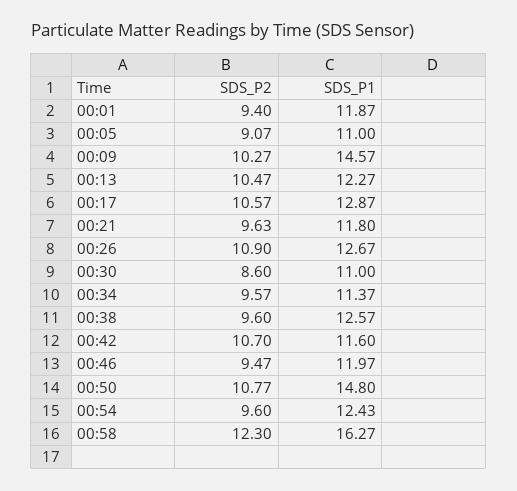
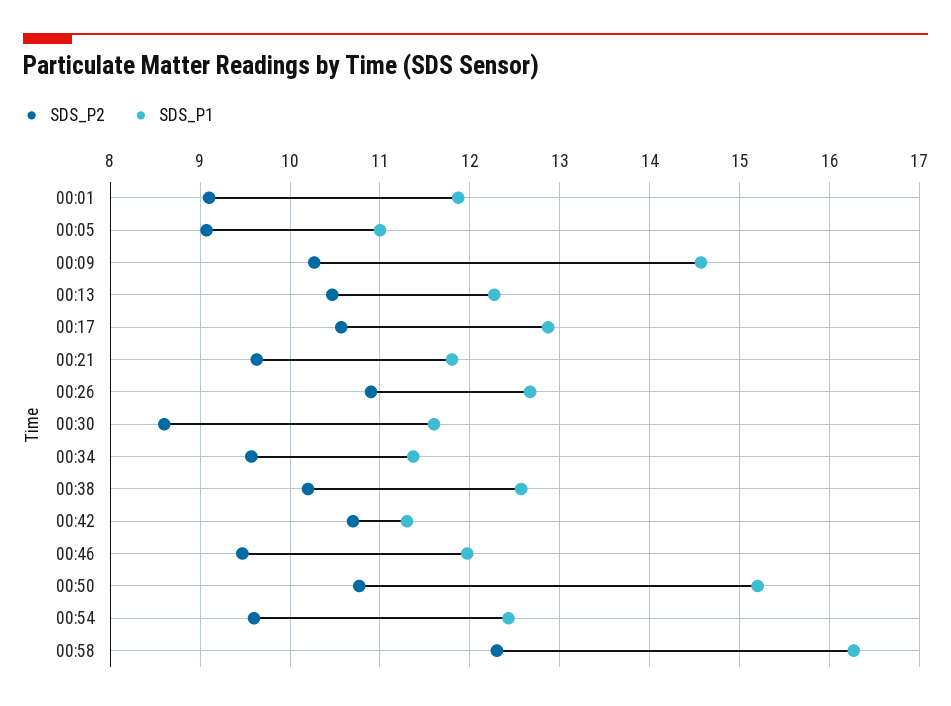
SDS_P2, 00:01: 9.4 -> 9.1
SDS_P1, 00:30: 11 -> 11.6
SDS_P2, 00:38: 9.6 -> 10.2
SDS_P1, 00:42: 11.6 -> 11.3
SDS_P1, 00:50: 14.8 -> 15.2

